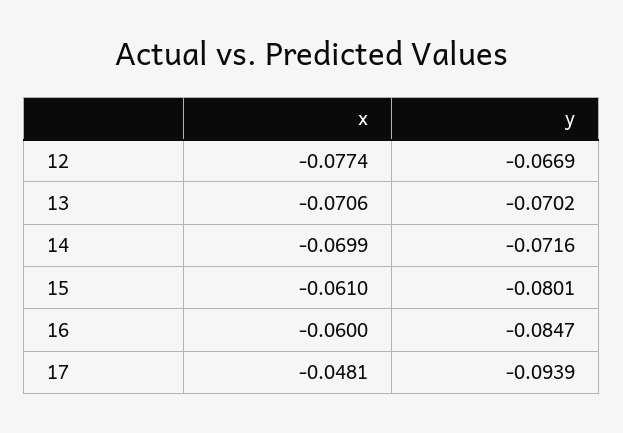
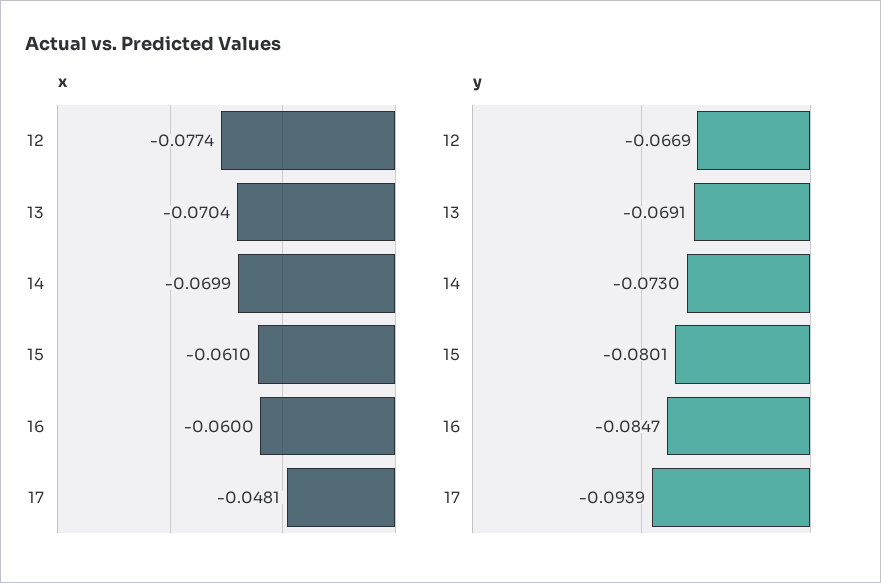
x, 13: -0.0706 -> -0.0704
y, 13: -0.0702 -> -0.0691
y, 14: -0.0716 -> -0.073

